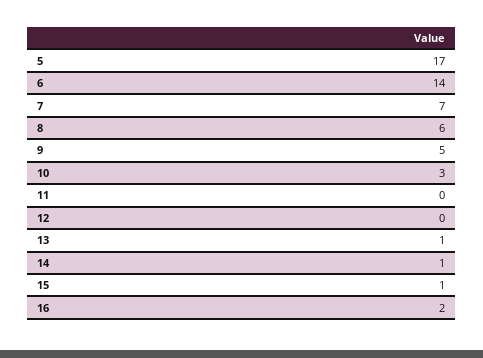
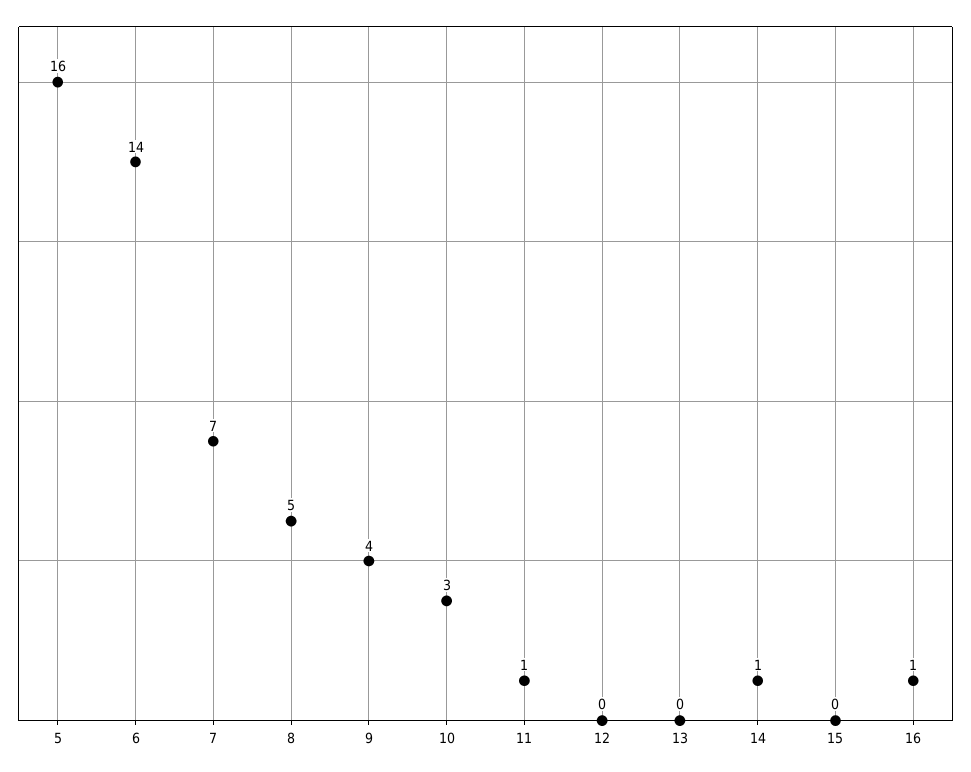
5: 17 -> 16
8: 6 -> 5
9: 5 -> 4
11: 0 -> 1
13: 1 -> 0
15: 1 -> 0
16: 2 -> 1

